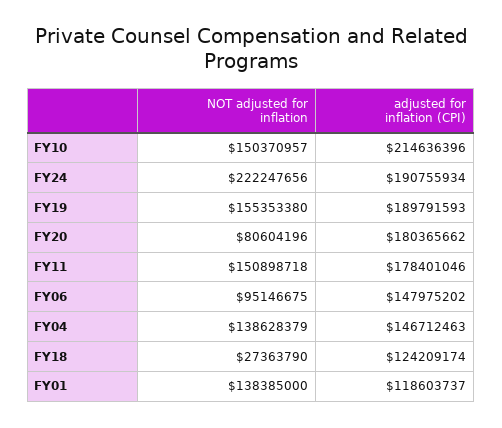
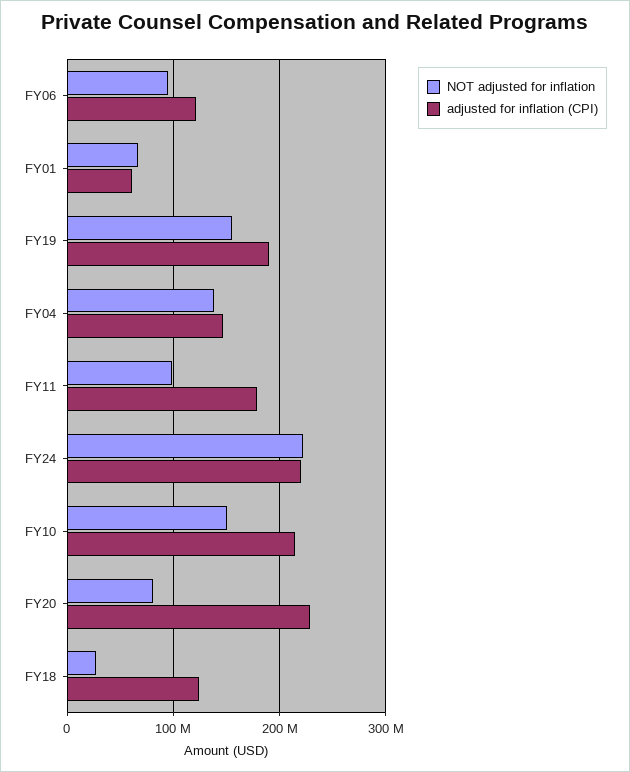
adjusted for inflation (CPI), FY24: 190755934 -> 220000000
adjusted for inflation (CPI), FY20: 180365662 -> 230000000
NOT adjusted for inflation, FY11: 150898718 -> 100000000
adjusted for inflation (CPI), FY06: 147975202 -> 120000000
NOT adjusted for inflation, FY01: 138385000 -> 70000000
adjusted for inflation (CPI), FY01: 118603737 -> 60000000

